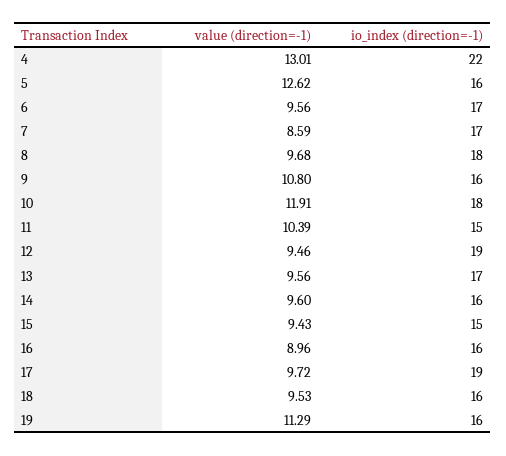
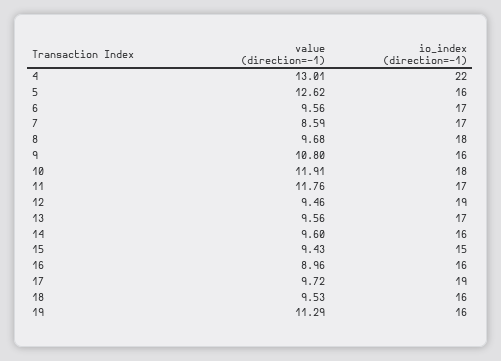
value (direction=-1), 11: 10.39 -> 11.76
io_index (direction=-1), 11: 15 -> 17

